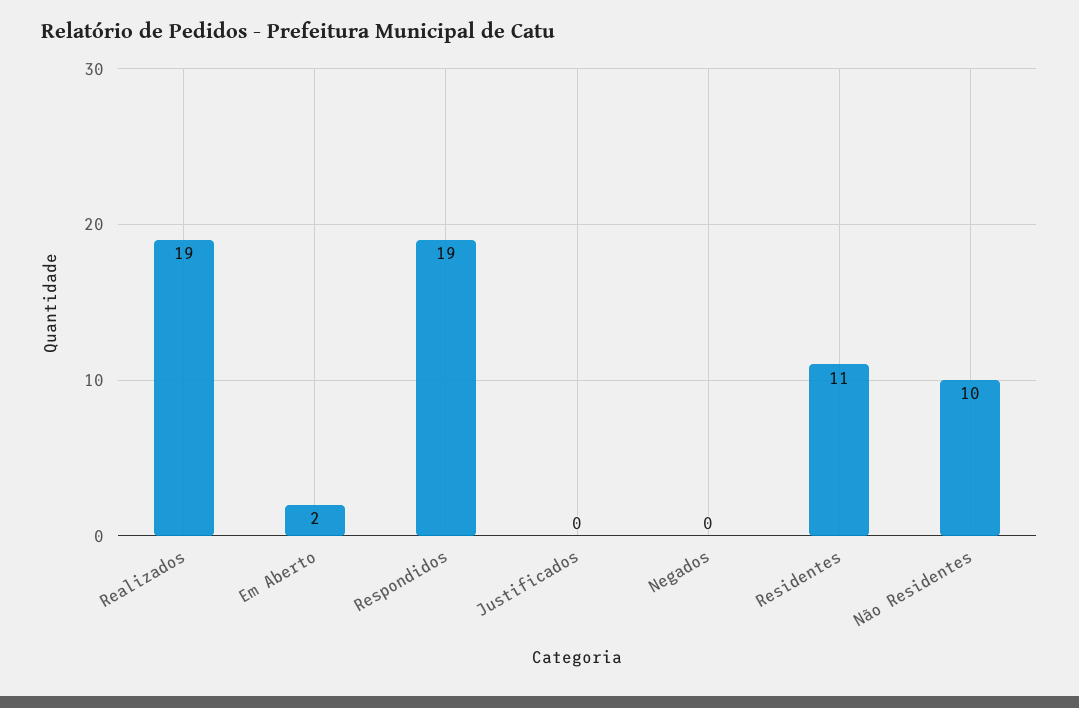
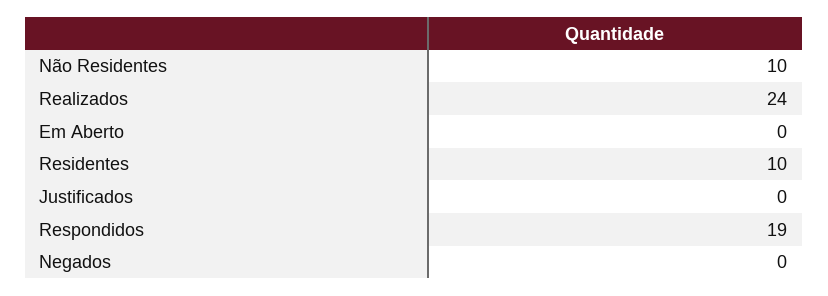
Realizados: 19 -> 24
Em Aberto: 2 -> 0
Residentes: 11 -> 10

